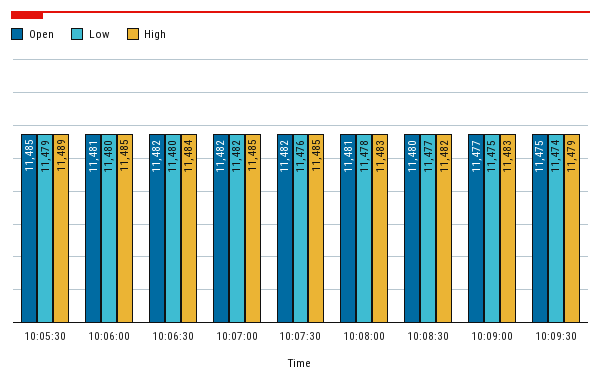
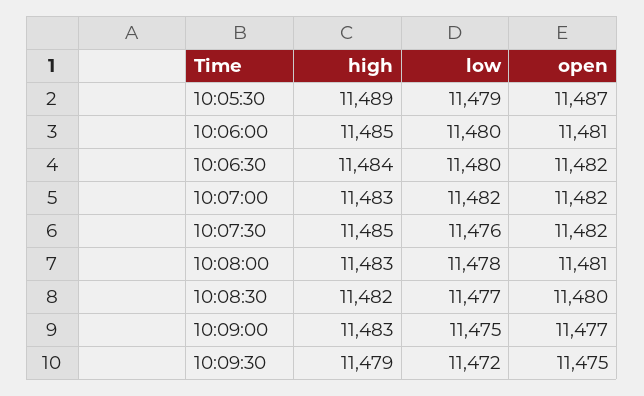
Open, 10:05:30: 11485 -> 11487
High, 10:07:00: 11485 -> 11483
Low, 10:09:30: 11474 -> 11472

